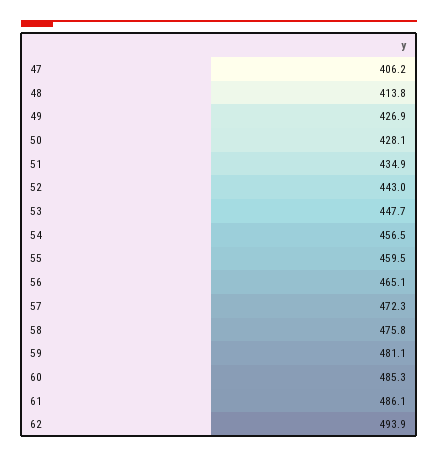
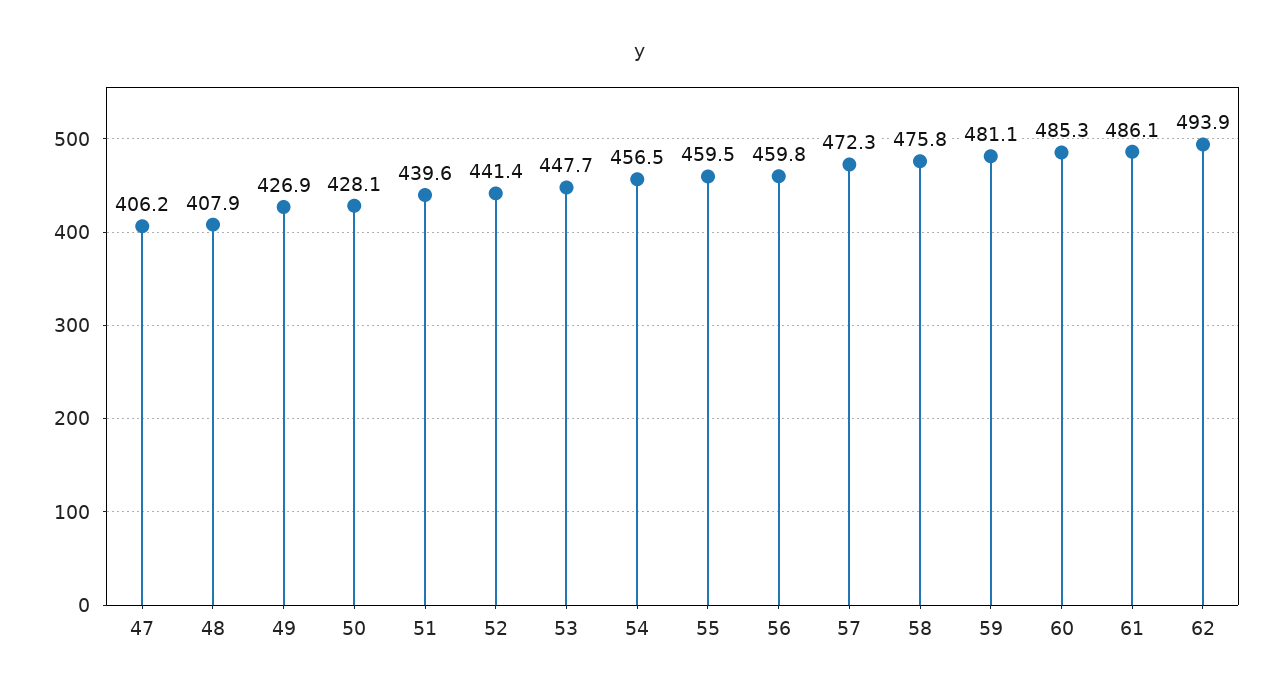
48: 413.8 -> 407.9
51: 434.9 -> 439.6
52: 443 -> 441.4
56: 465.1 -> 459.8

